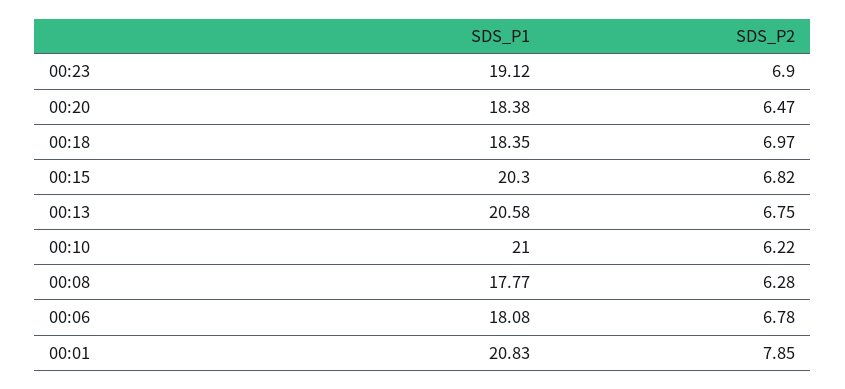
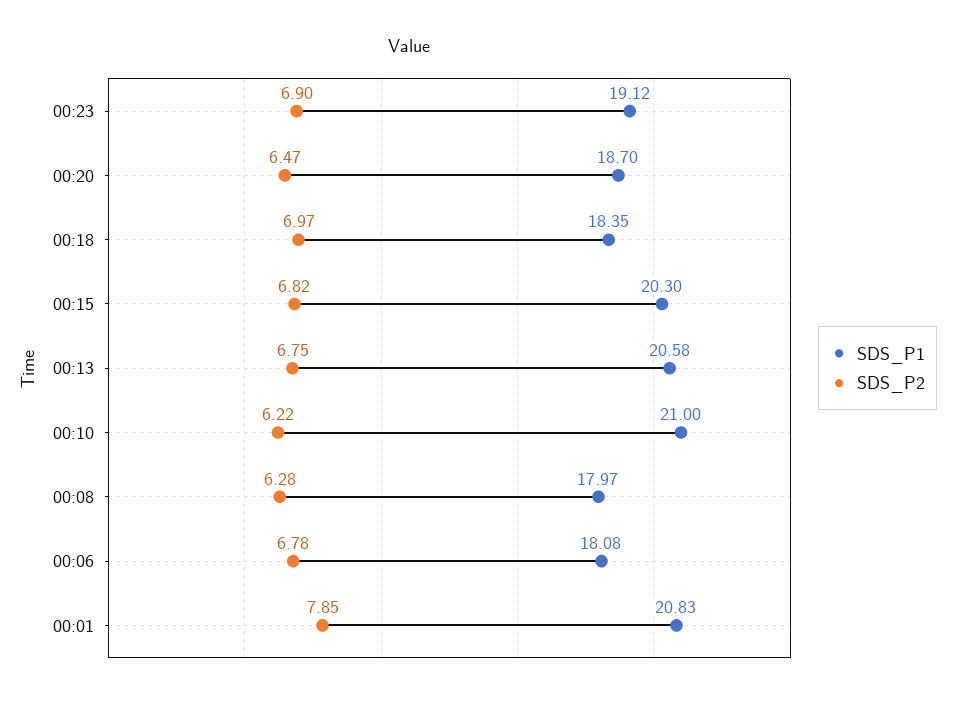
SDS_P1, 00:20: 18.38 -> 18.7
SDS_P1, 00:08: 17.77 -> 17.97

